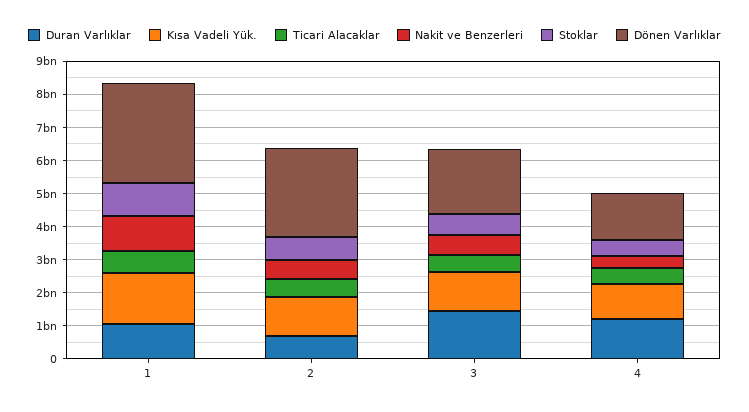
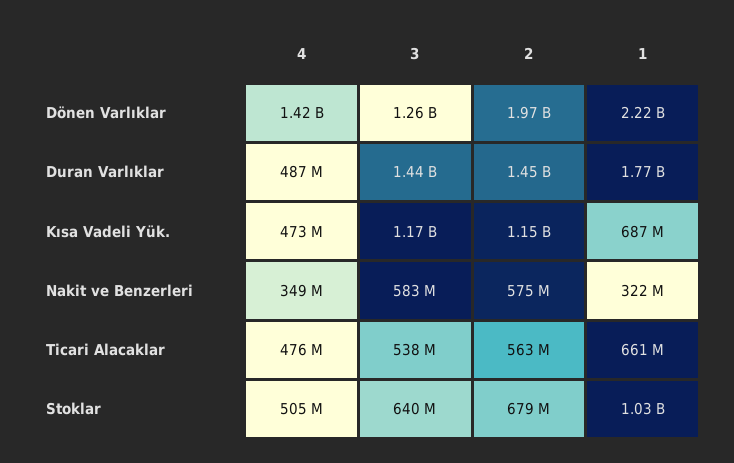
Duran Varlıklar, 1: 1000000000 -> 1770000000
Kısa Vadeli Yük., 1: 1500000000 -> 687000000
Nakit ve Benzerleri, 1: 1000000000 -> 322000000
Dönen Varlıklar, 1: 3000000000 -> 2220000000
Duran Varlıklar, 2: 750000000 -> 1450000000
Dönen Varlıklar, 2: 2750000000 -> 1970000000
Dönen Varlıklar, 3: 2000000000 -> 1260000000
Duran Varlıklar, 4: 1250000000 -> 487000000
Kısa Vadeli Yük., 4: 1000000000 -> 473000000

